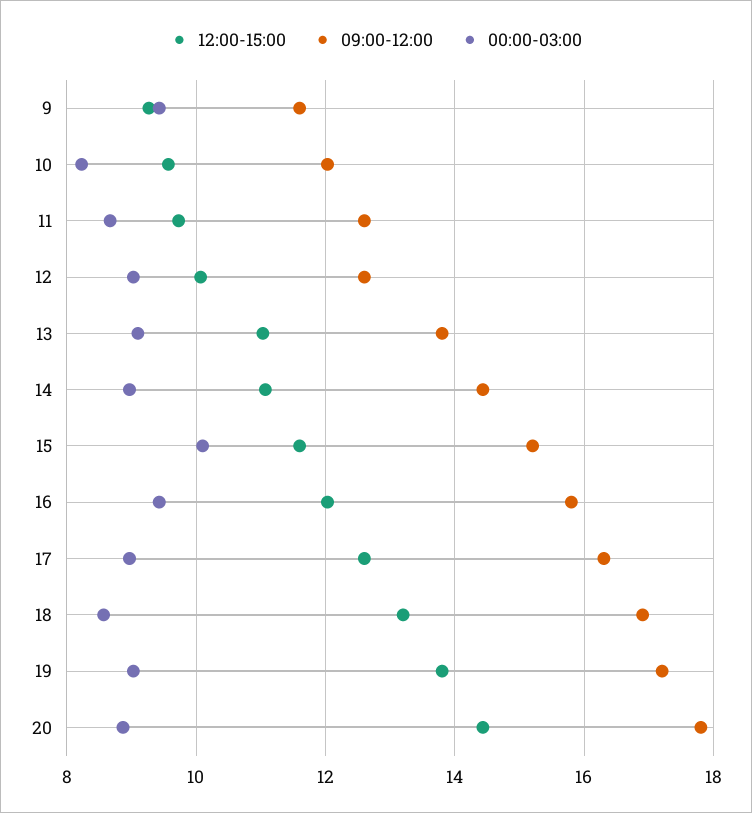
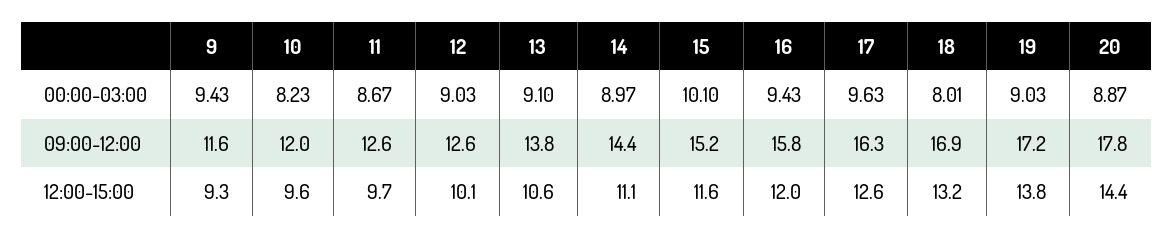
12:00-15:00, 13: 11 -> 10.6
00:00-03:00, 17: 9 -> 9.63
00:00-03:00, 18: 8.6 -> 8.01

